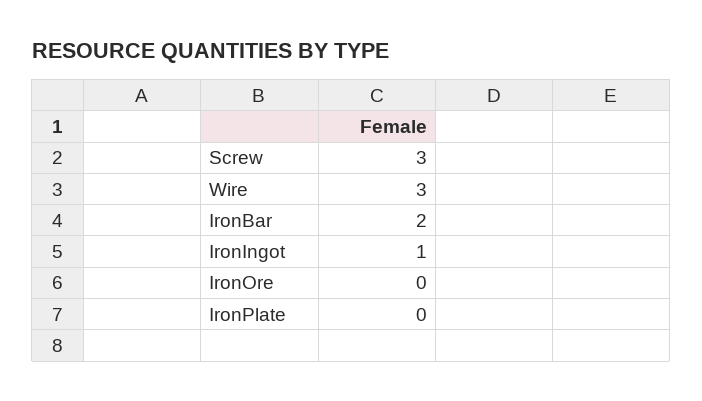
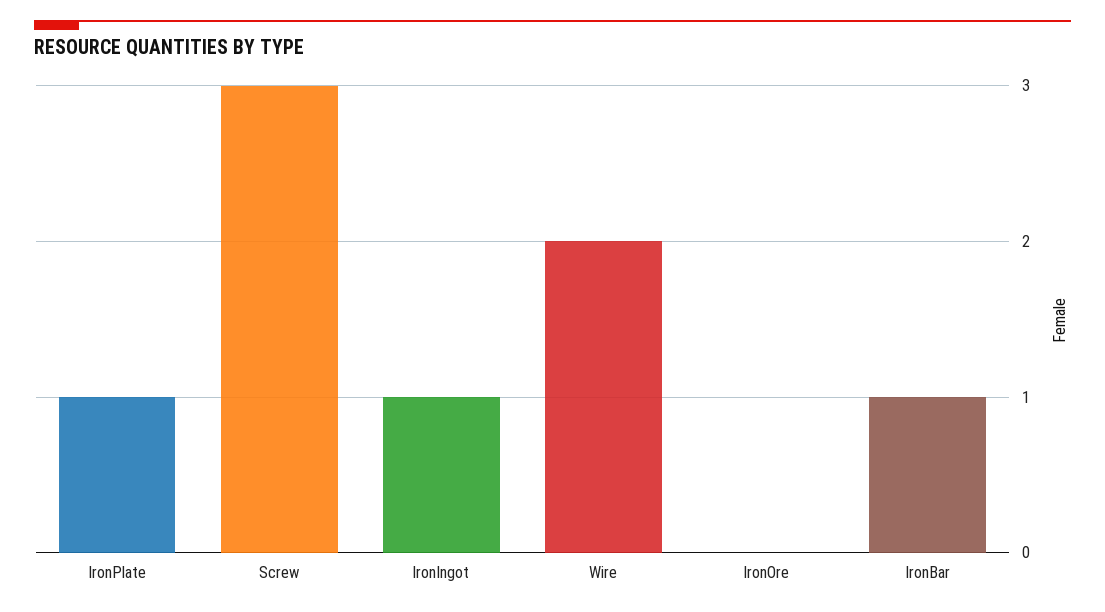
Wire: 3 -> 2
IronBar: 2 -> 1
IronPlate: 0 -> 1

